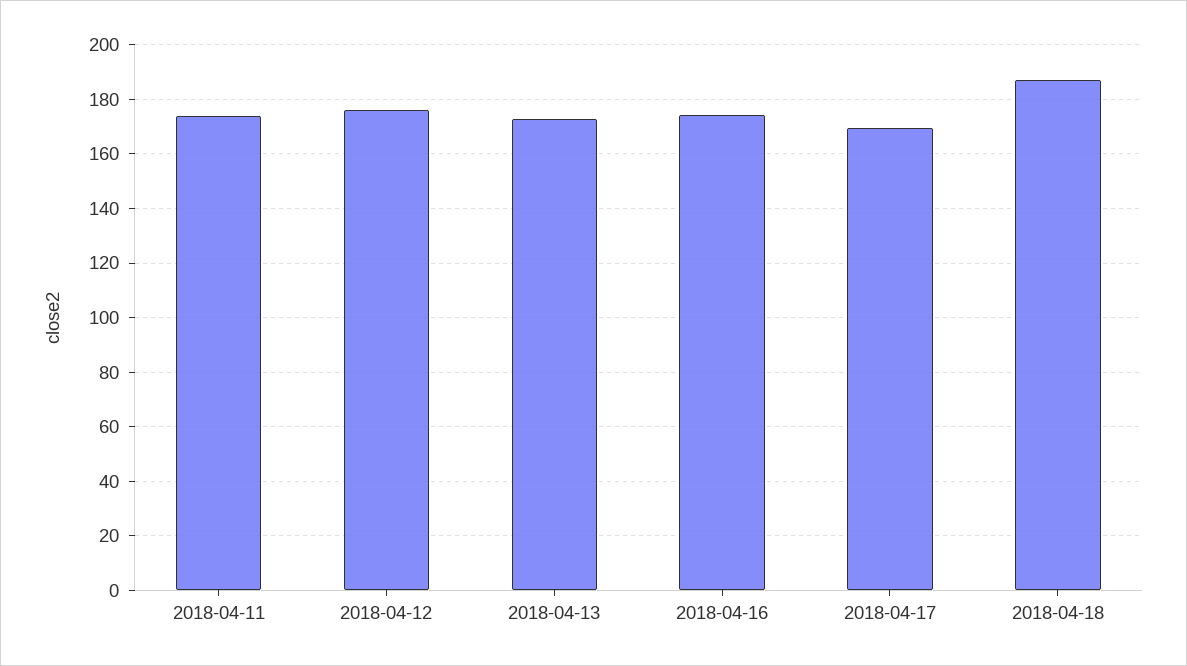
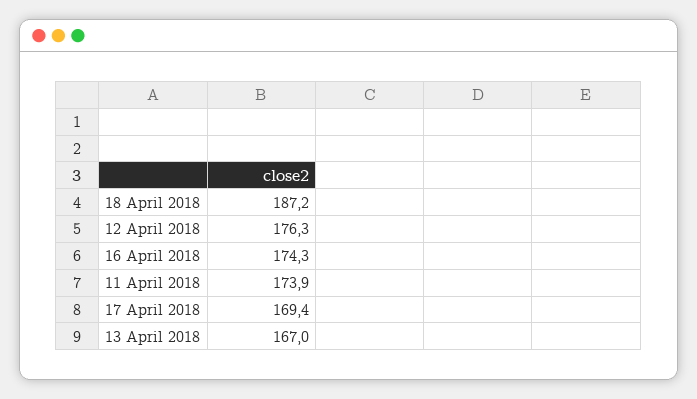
2018-04-13: 172.5 -> 167

